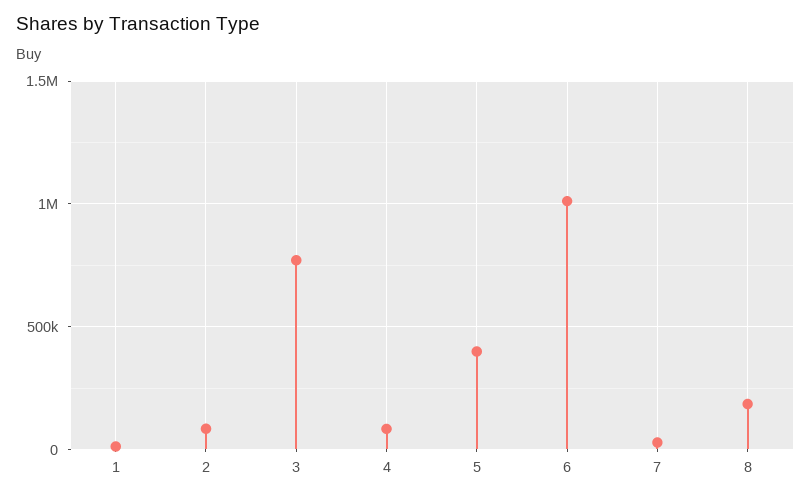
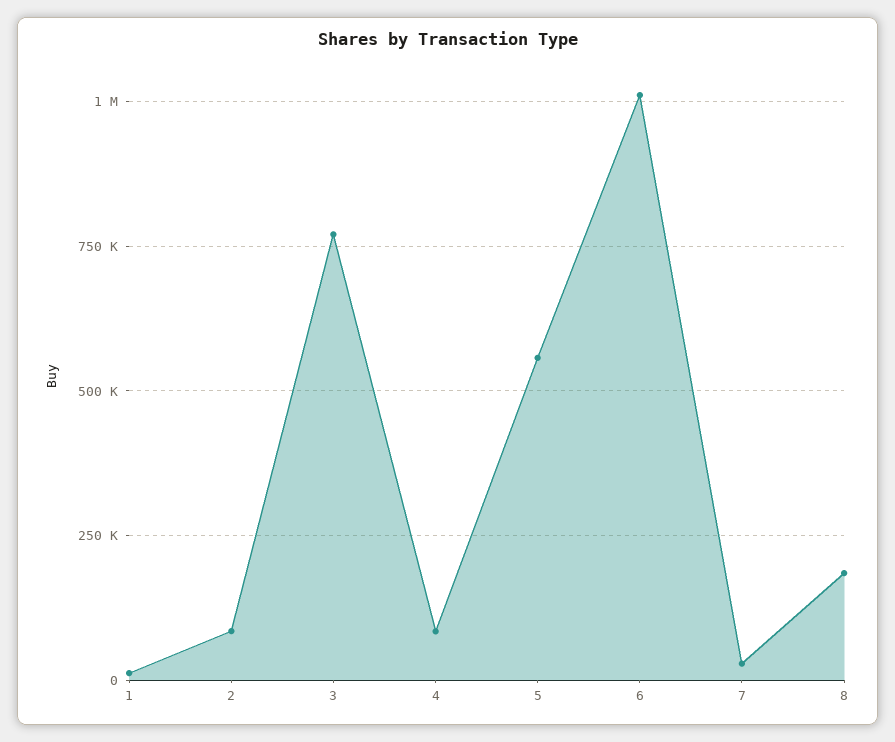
5: 400000 -> 550000

